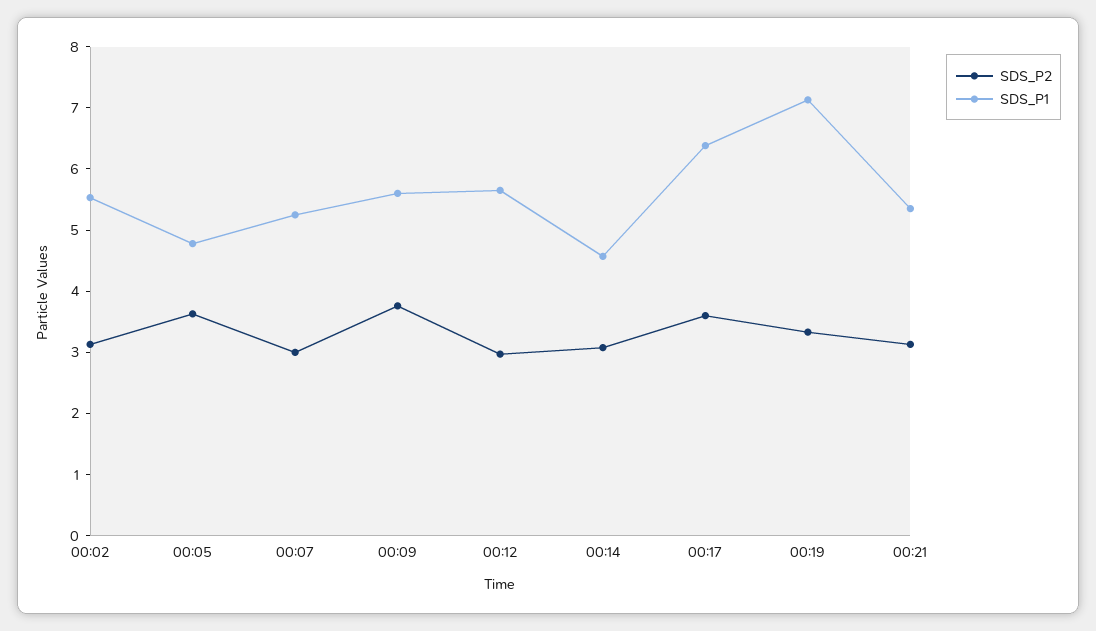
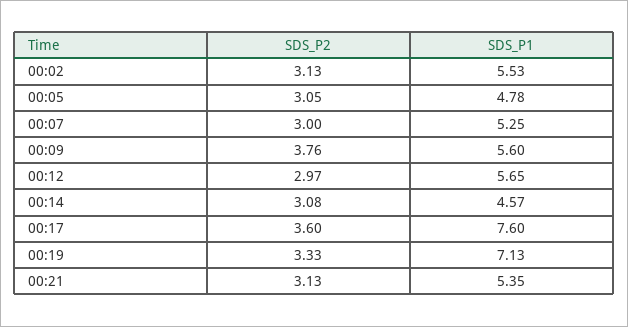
SDS_P2, 00:05: 3.6 -> 3.05
SDS_P1, 00:17: 6.4 -> 7.6

